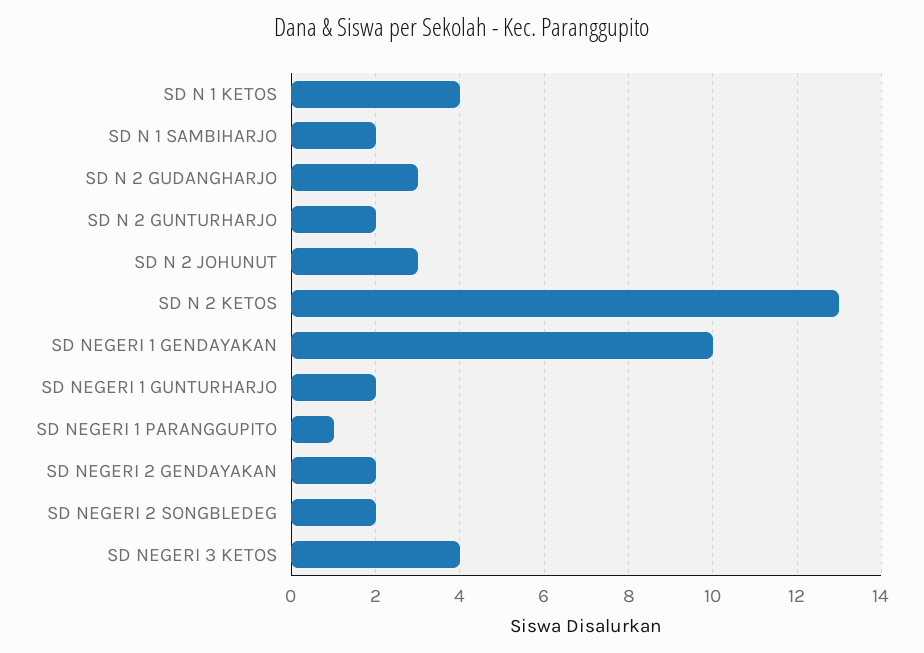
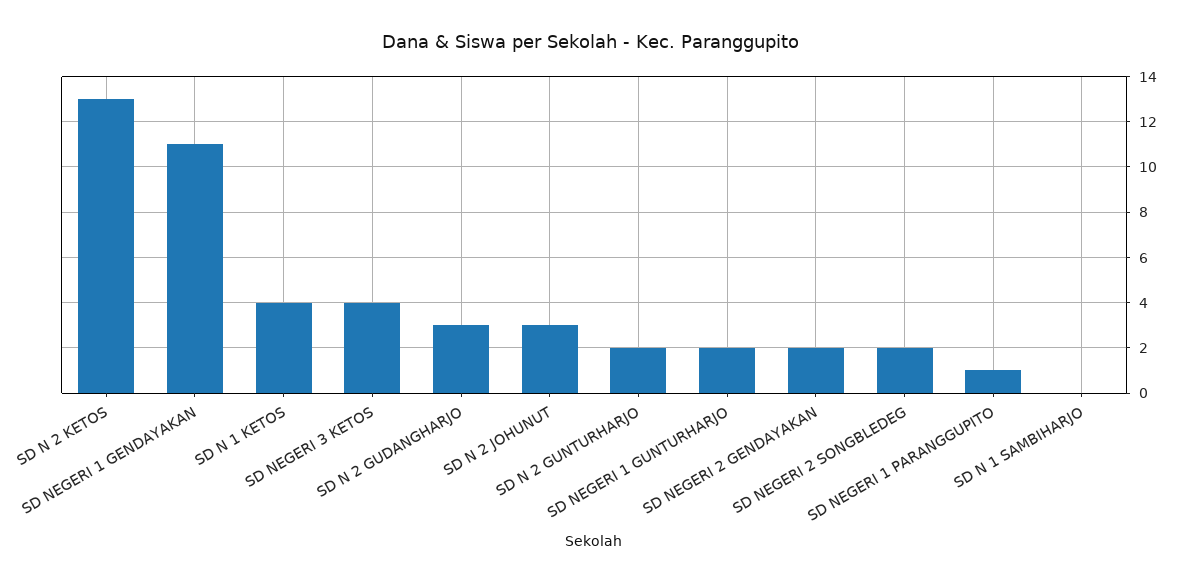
SD N 1 SAMBIHARJO: 2 -> 0
SD NEGERI 1 GENDAYAKAN: 10 -> 11

